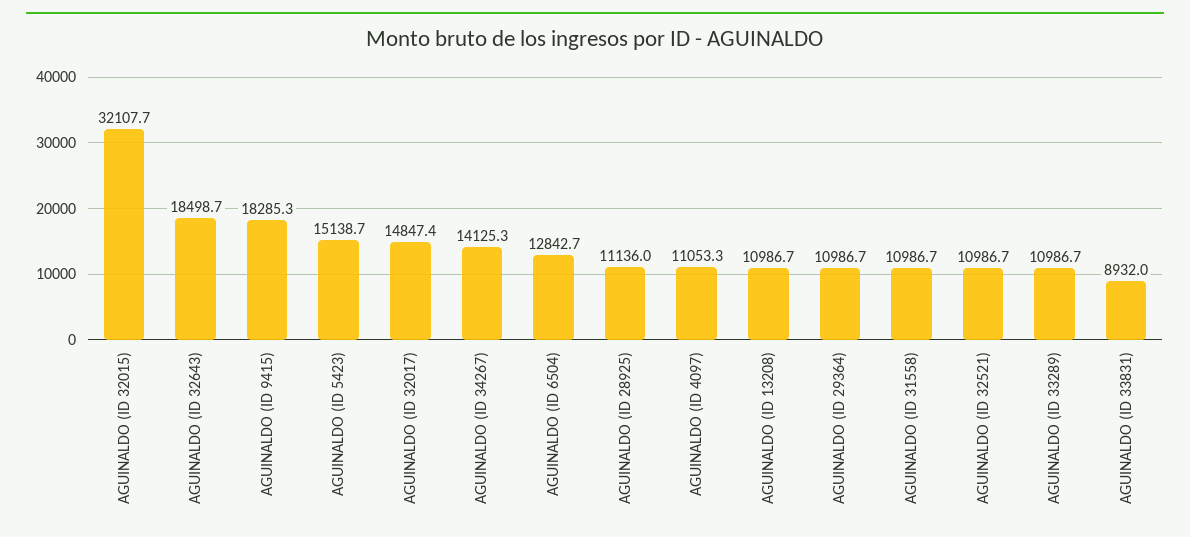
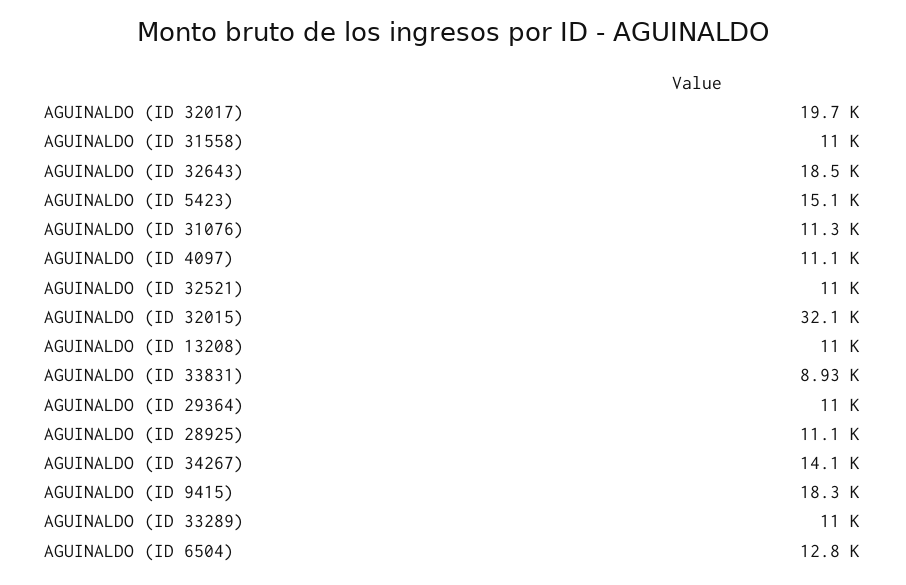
AGUINALDO (ID 32017): 14847.4 -> 19700
AGUINALDO (ID 31076): none -> 11300

